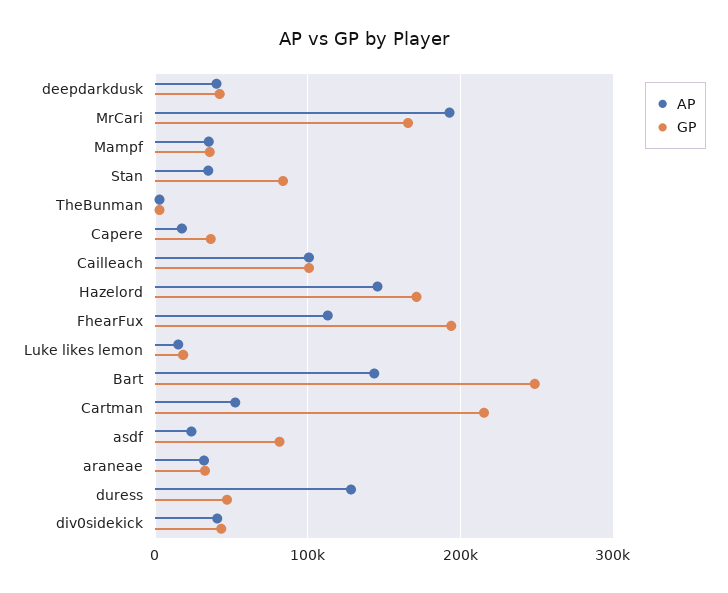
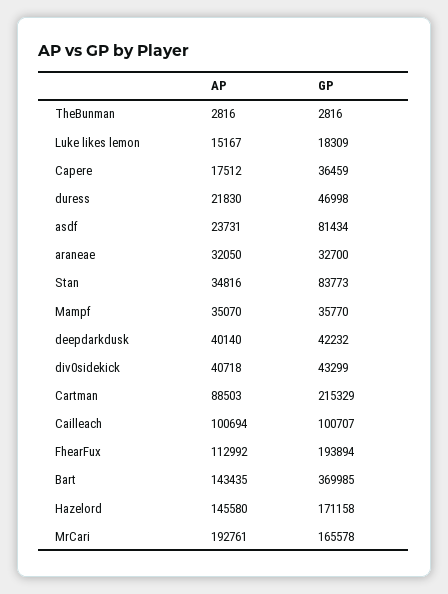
GP, Bart: 250000 -> 369985
AP, Cartman: 50000 -> 88503
AP, duress: 130000 -> 21830

